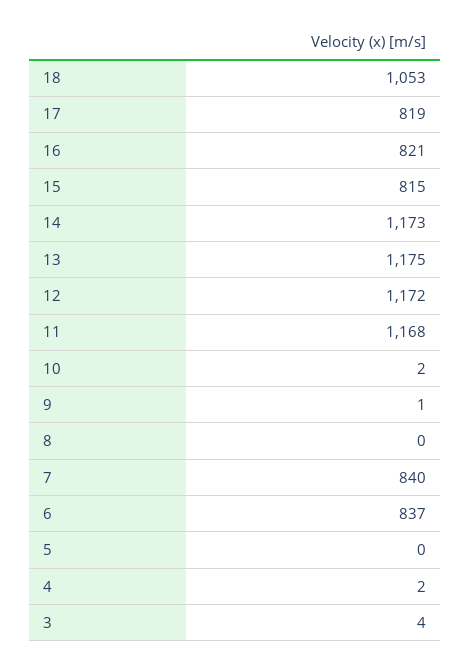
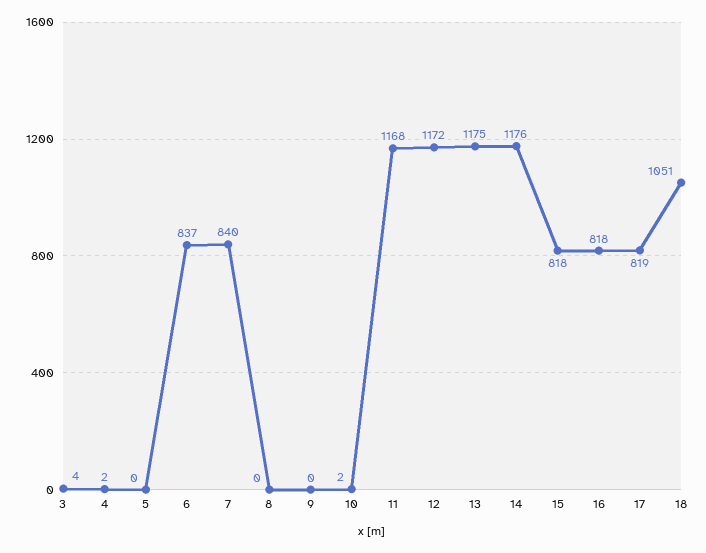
18: 1053 -> 1051
16: 821 -> 818
15: 815 -> 818
14: 1173 -> 1176
9: 1 -> 0

